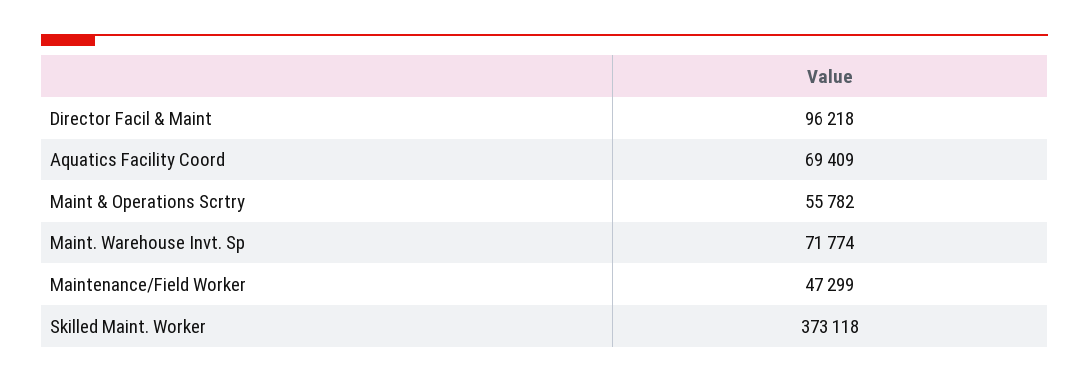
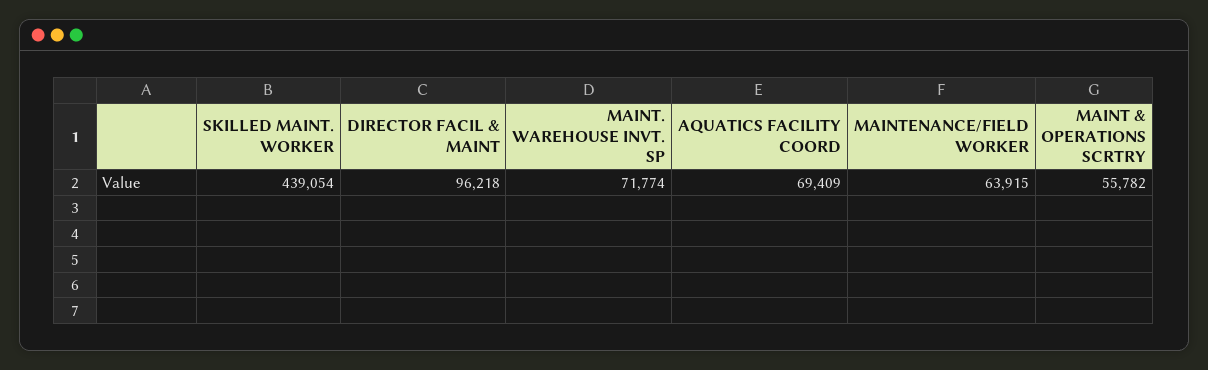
Maintenance/Field Worker: 47299 -> 63915
Skilled Maint. Worker: 373118 -> 439054

